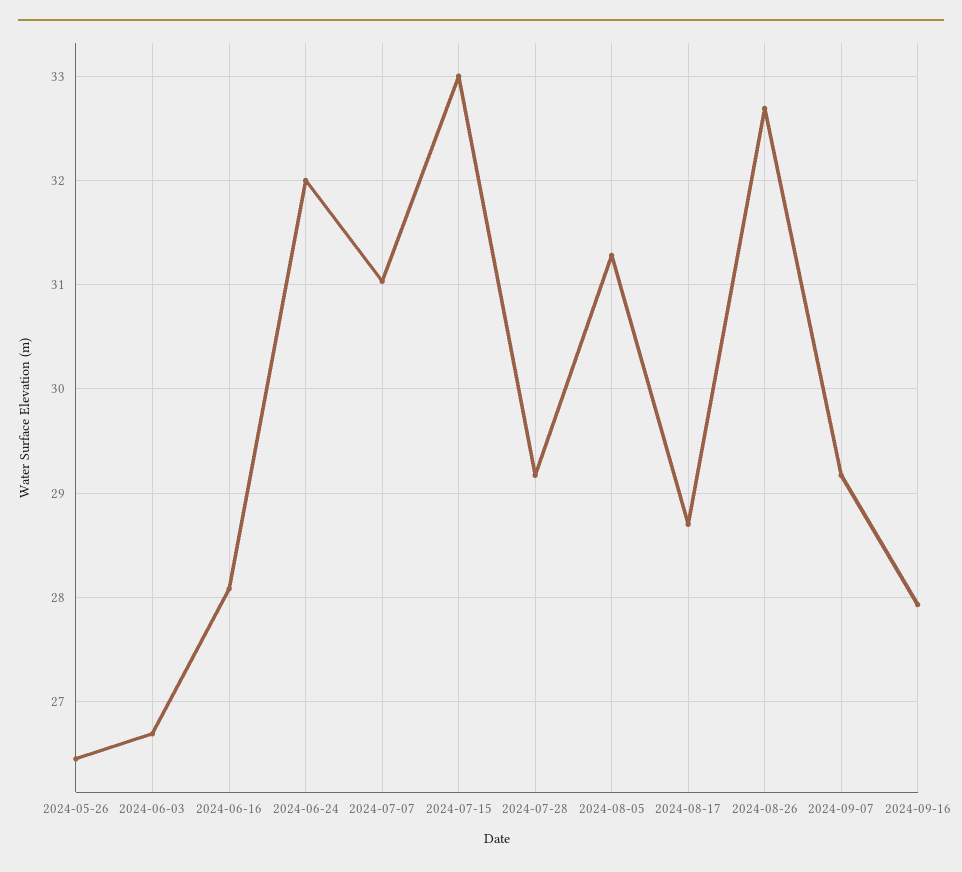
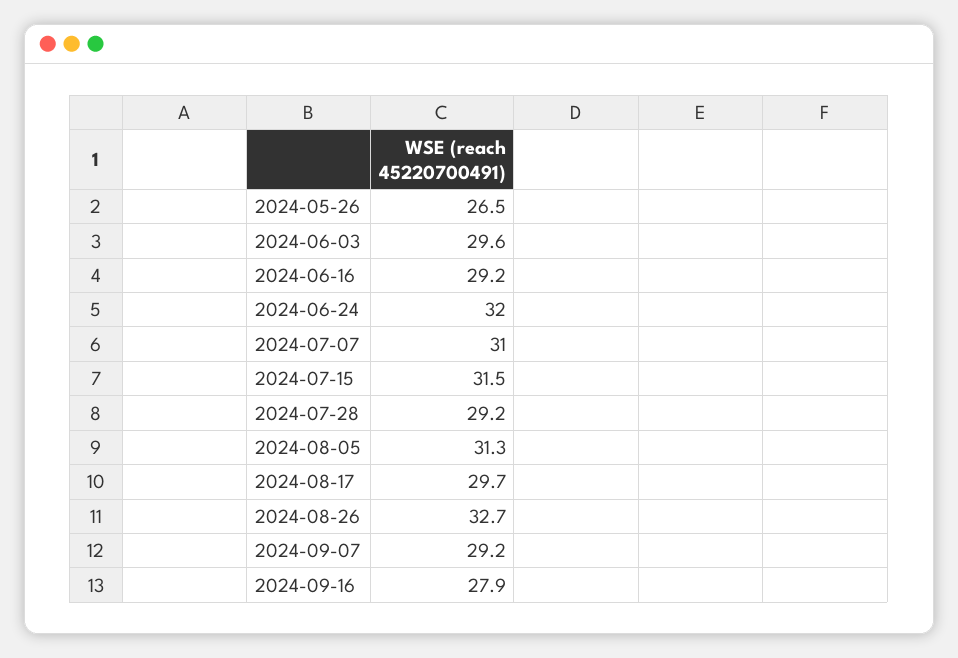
2024-06-03: 26.7 -> 29.6
2024-06-16: 28.1 -> 29.2
2024-07-15: 33 -> 31.5
2024-08-17: 28.7 -> 29.7

